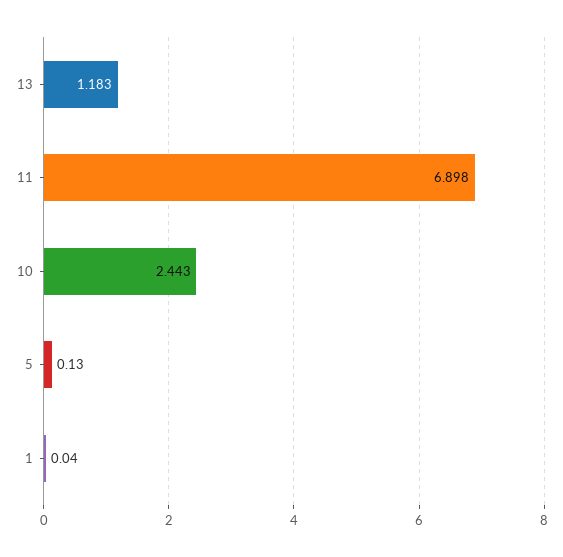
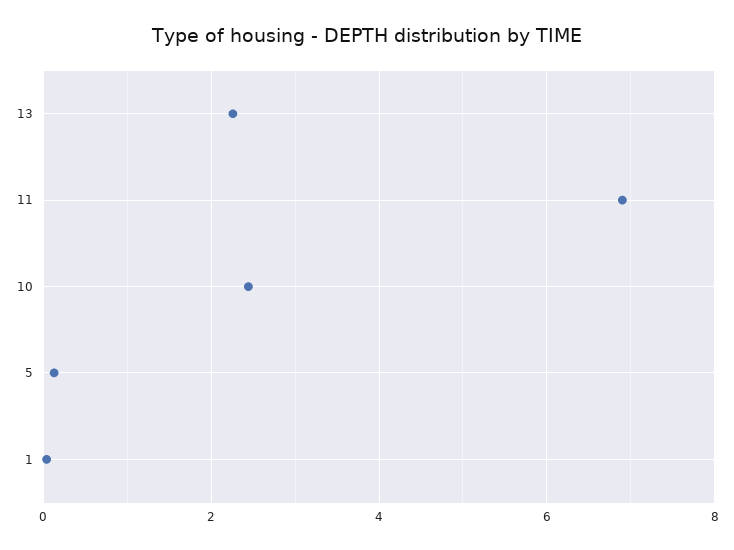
13: 1.183 -> 2.2

